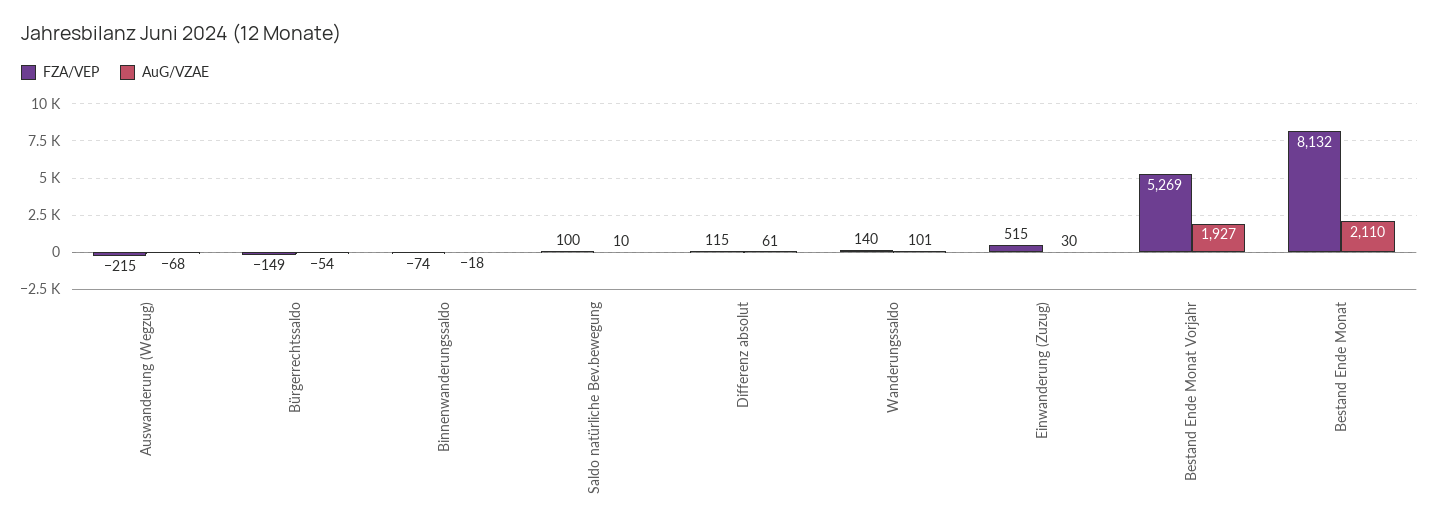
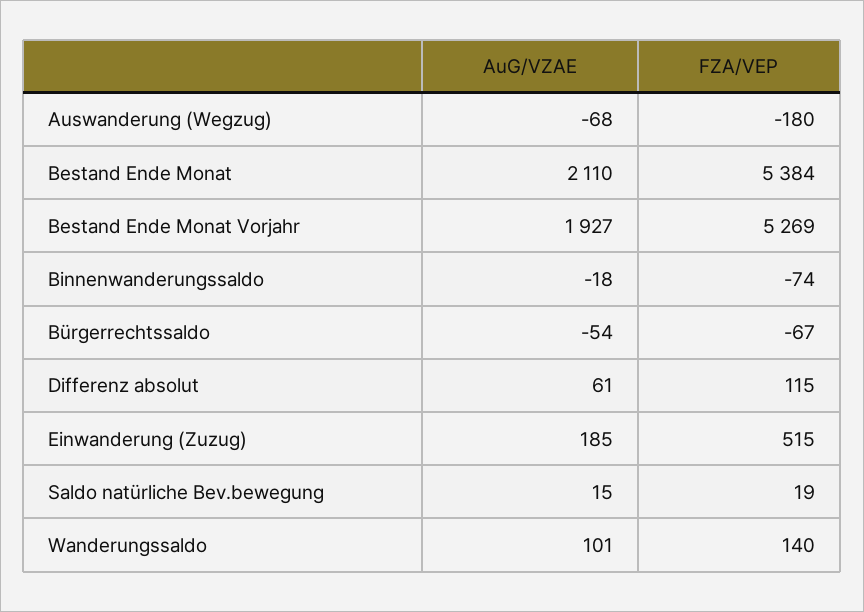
FZA/VEP, Auswanderung (Wegzug): -215 -> -180
FZA/VEP, Bürgerrechtssaldo: -149 -> -67
FZA/VEP, Saldo natürliche Bev.bewegung: 100 -> 19
AuG/VZAE, Saldo natürliche Bev.bewegung: 10 -> 15
AuG/VZAE, Einwanderung (Zuzug): 30 -> 185
FZA/VEP, Bestand Ende Monat: 8132 -> 5384

